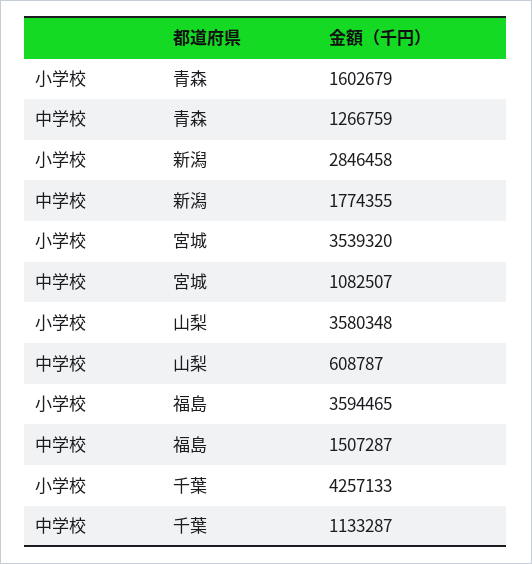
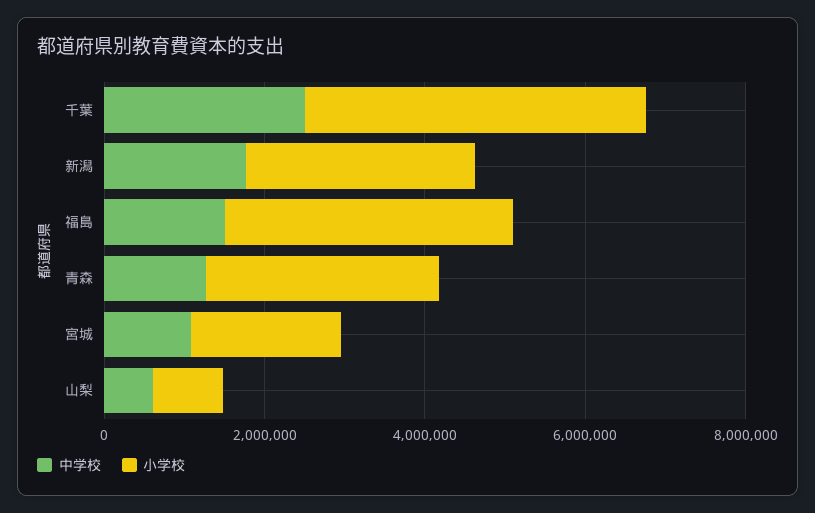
小学校, 青森: 1602679 -> 3000000
小学校, 宮城: 3539320 -> 2000000
小学校, 山梨: 3580348 -> 1000000
中学校, 千葉: 1133287 -> 2500000

